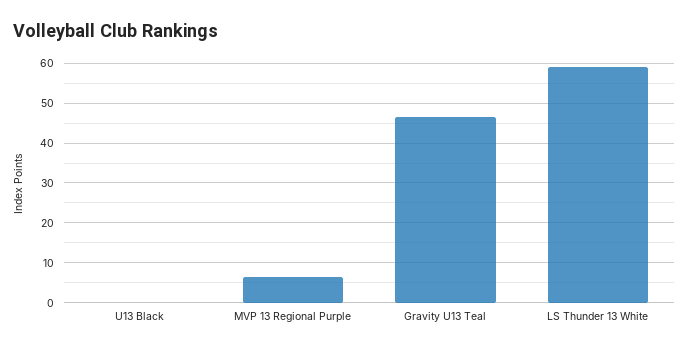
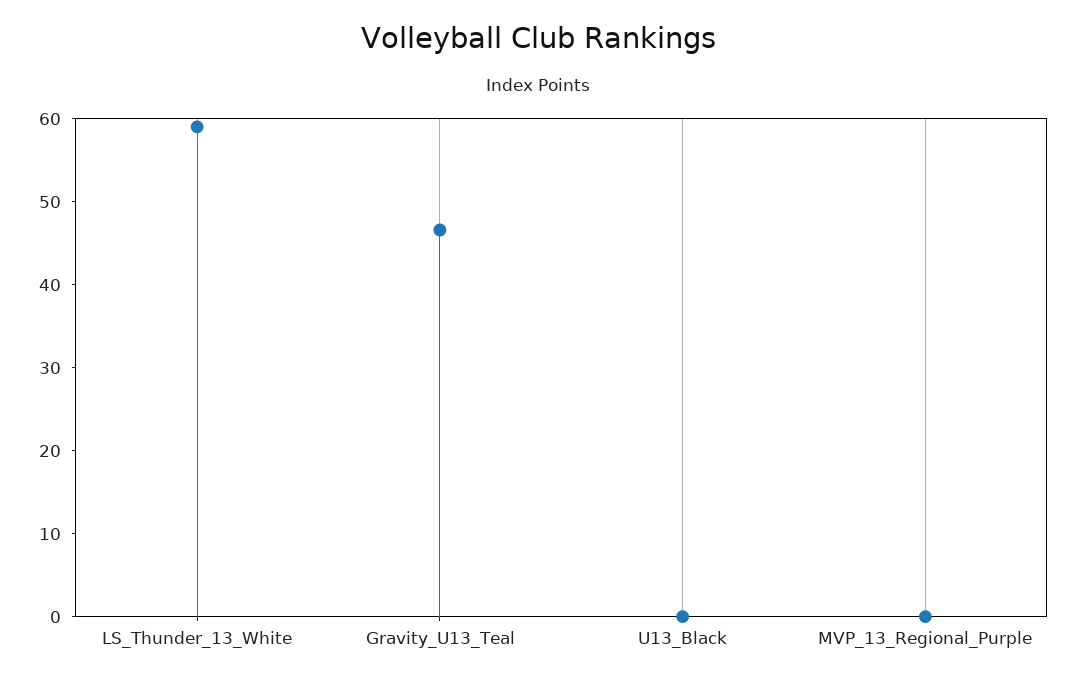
MVP 13 Regional Purple: 6 -> 0

